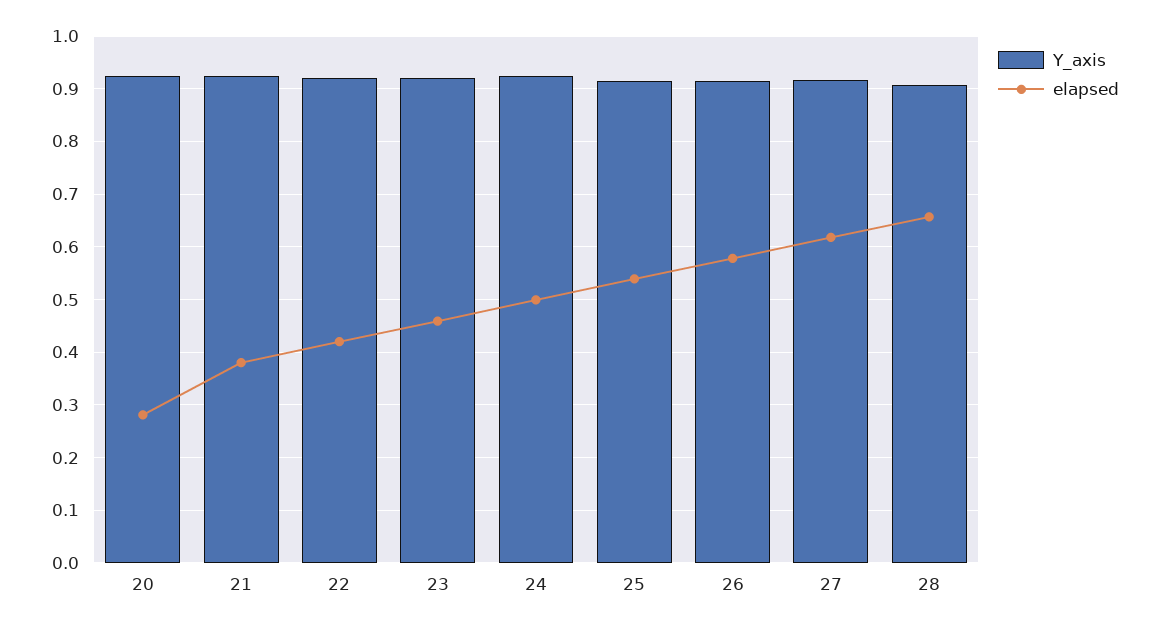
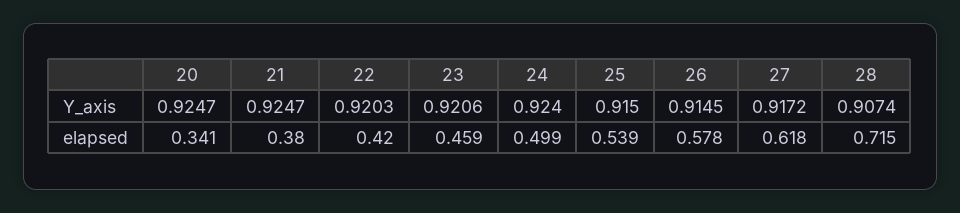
elapsed, 20: 0.28 -> 0.341
elapsed, 28: 0.66 -> 0.715

